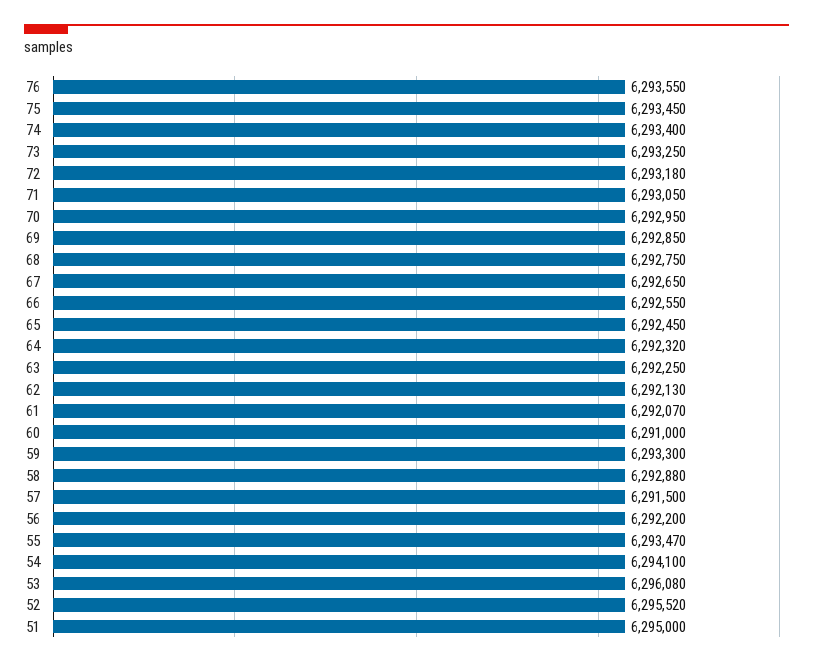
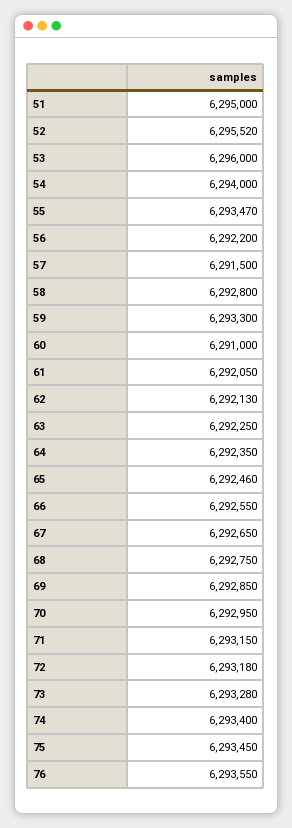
73: 6293250 -> 6293280
71: 6293050 -> 6293150
65: 6292450 -> 6292460
64: 6292320 -> 6292350
61: 6292070 -> 6292050
58: 6292880 -> 6292800
54: 6294100 -> 6294000
53: 6296080 -> 6296000

